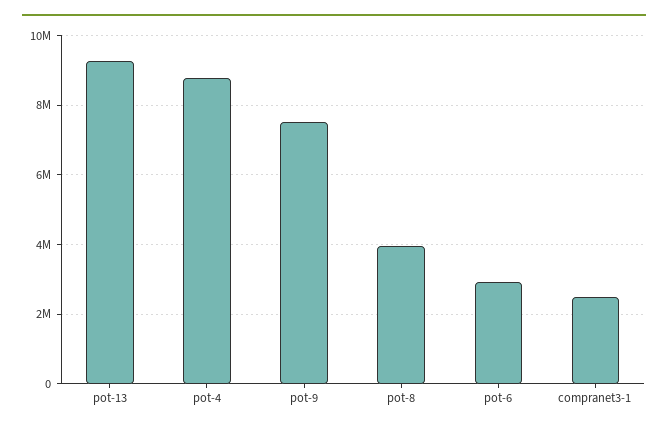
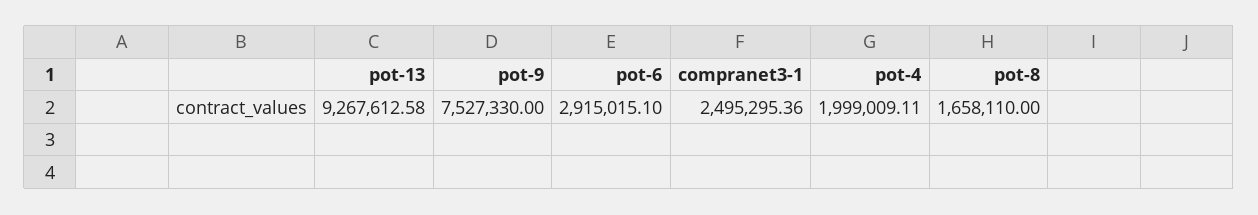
pot-4: 8800000 -> 1999009.11
pot-8: 4000000 -> 1658110

